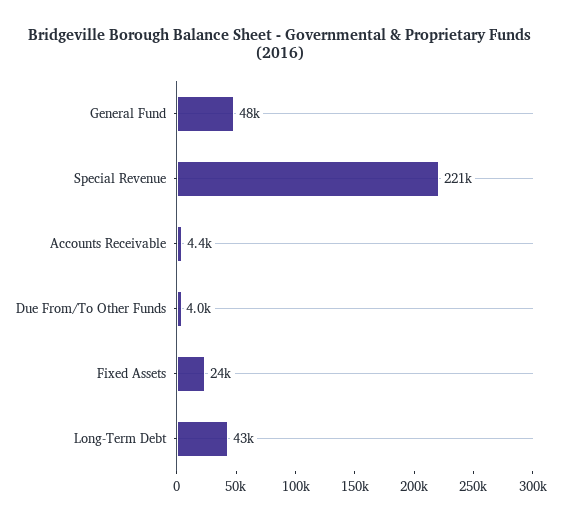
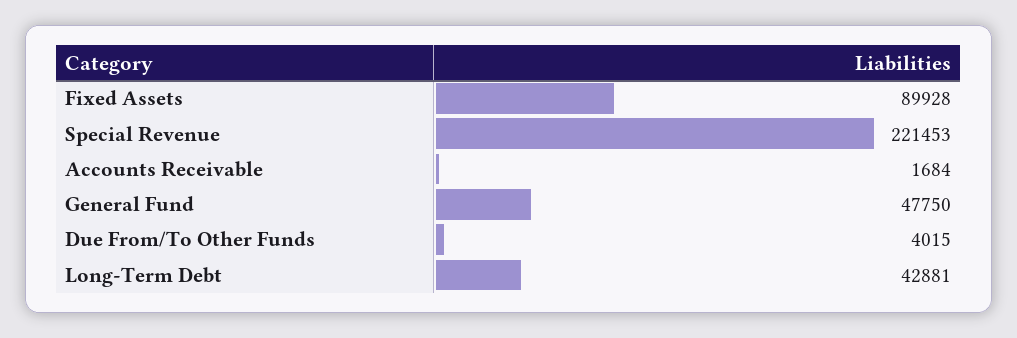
Accounts Receivable: 4400 -> 1684
Fixed Assets: 24000 -> 89928

